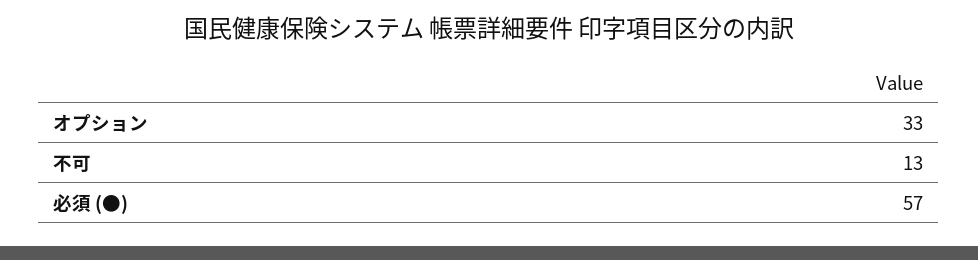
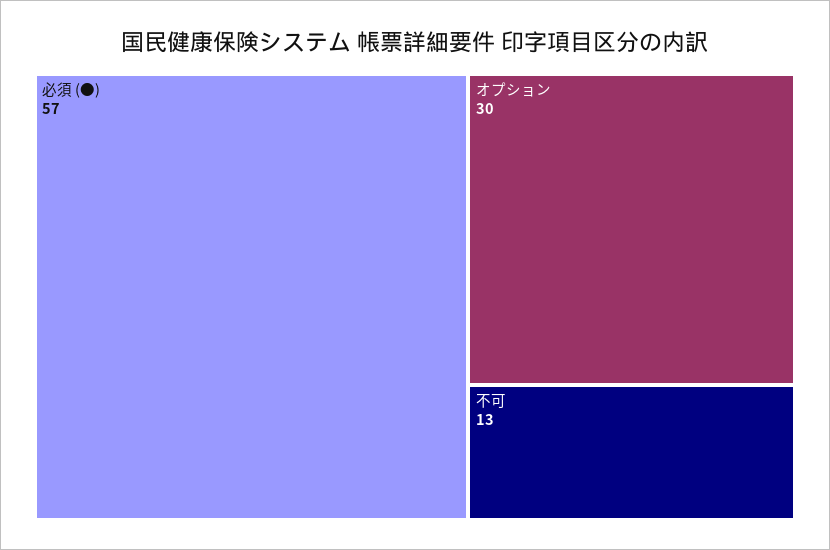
オプション: 33 -> 30

